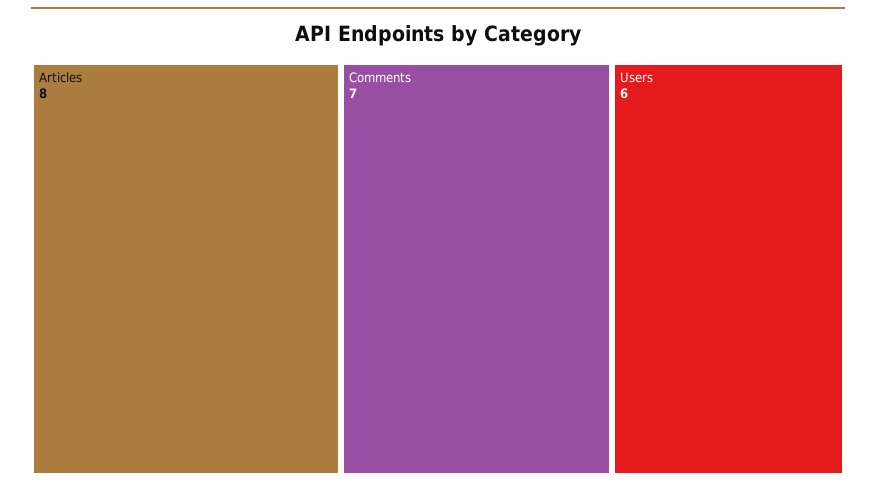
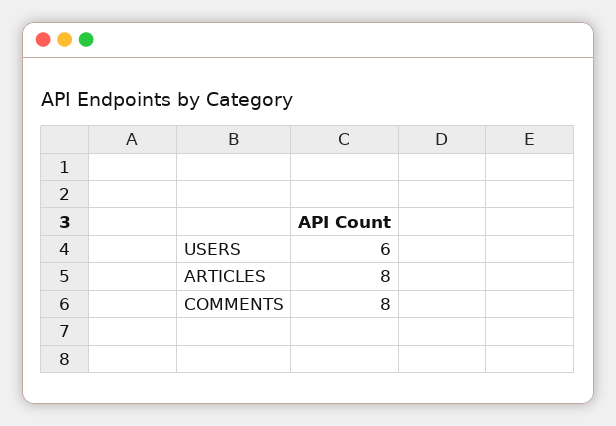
Comments: 7 -> 8

